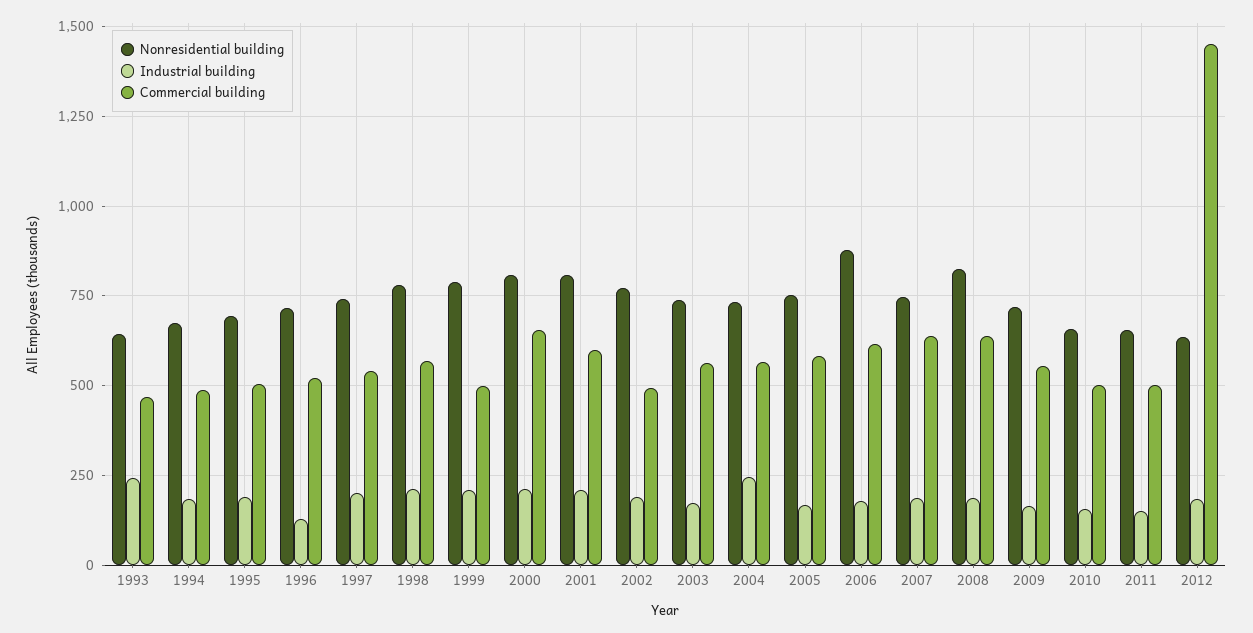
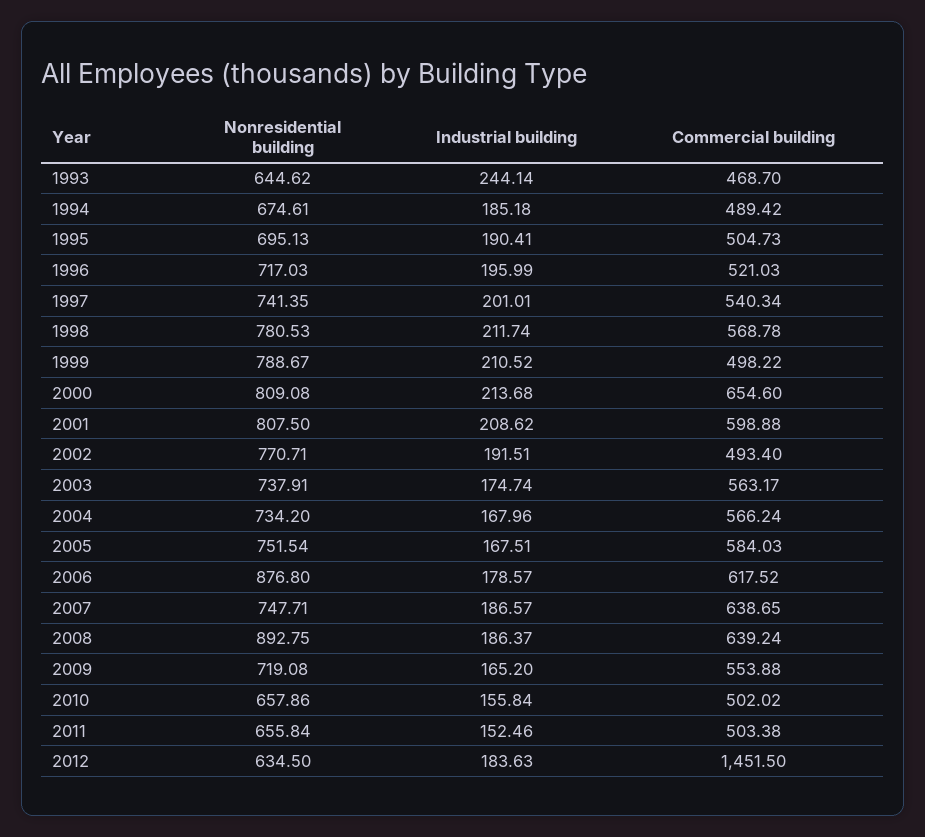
Industrial building, 1996: 125 -> 195.99
Industrial building, 2004: 250 -> 167.96
Nonresidential building, 2008: 825 -> 892.75

